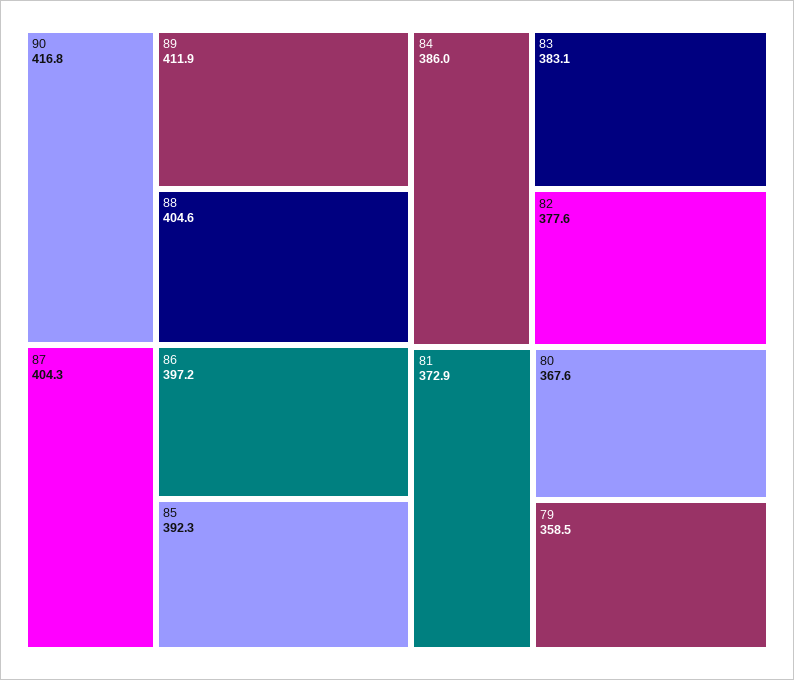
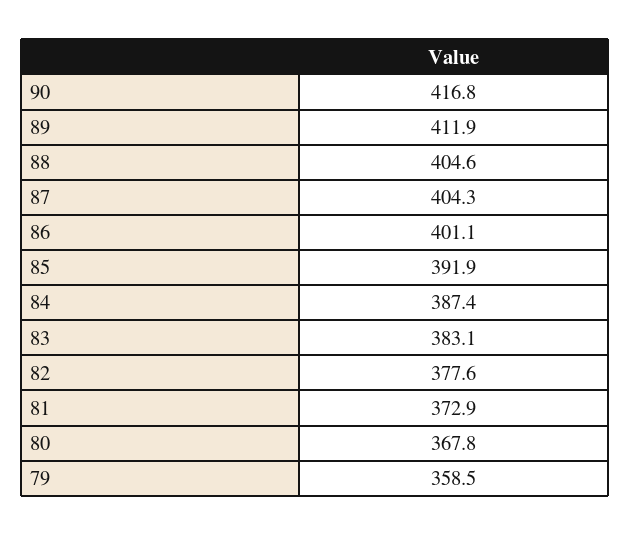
86: 397.2 -> 401.1
85: 392.3 -> 391.9
84: 386 -> 387.4
80: 367.6 -> 367.8

